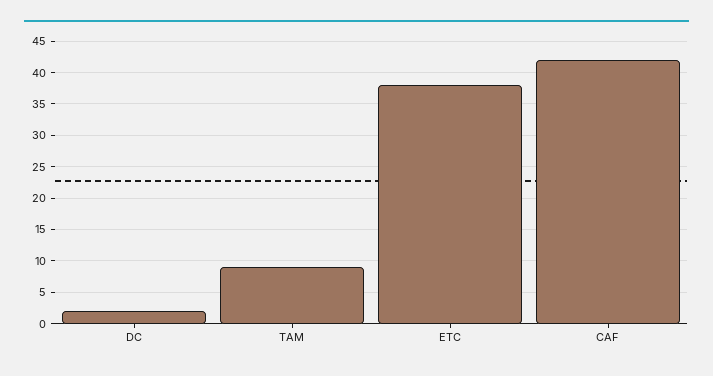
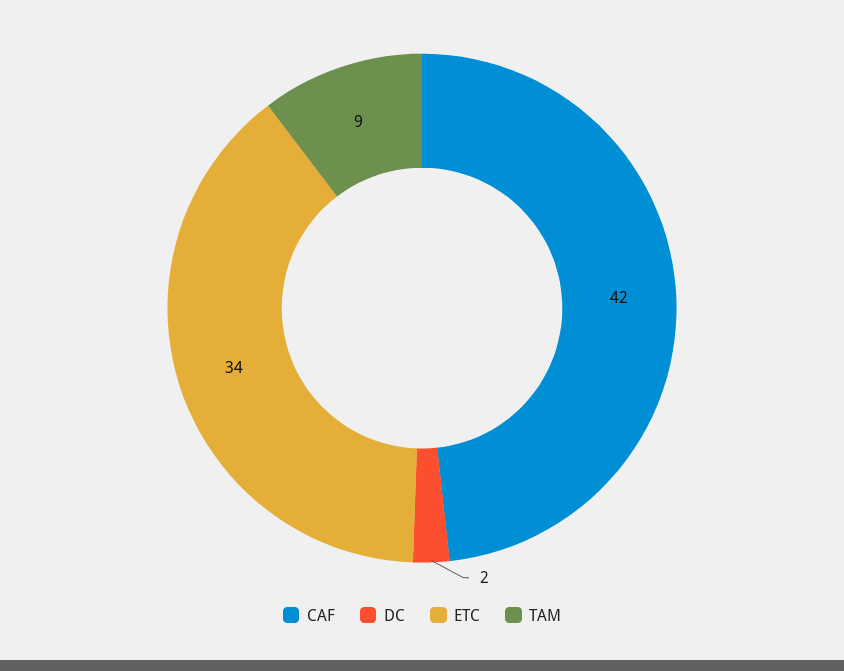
ETC: 38 -> 34

